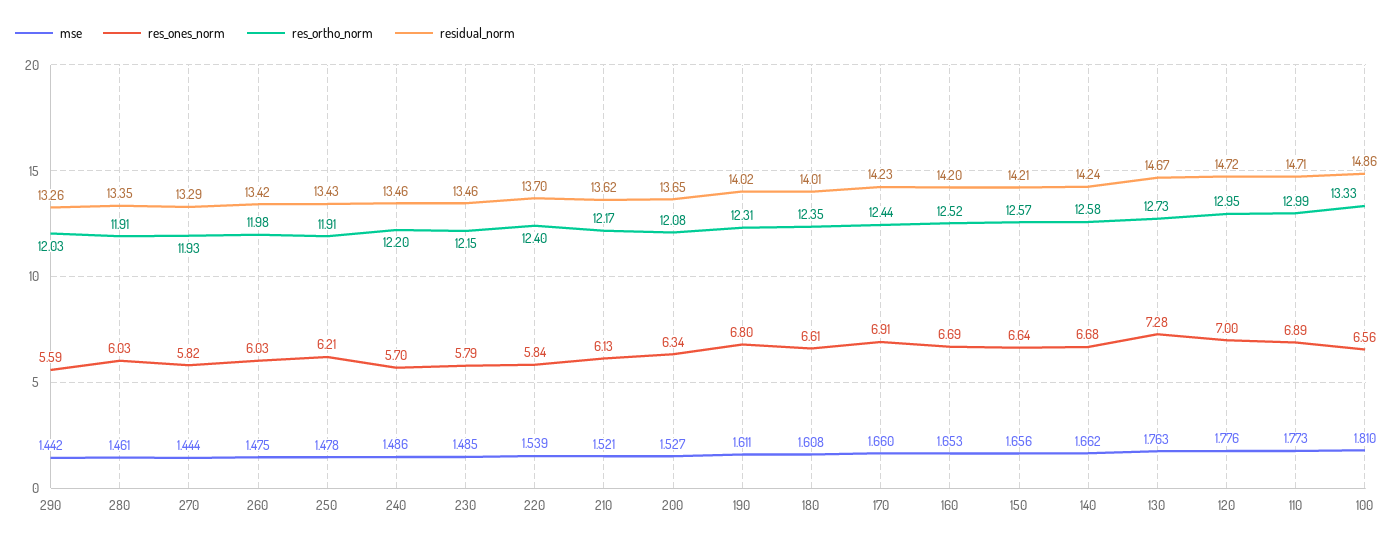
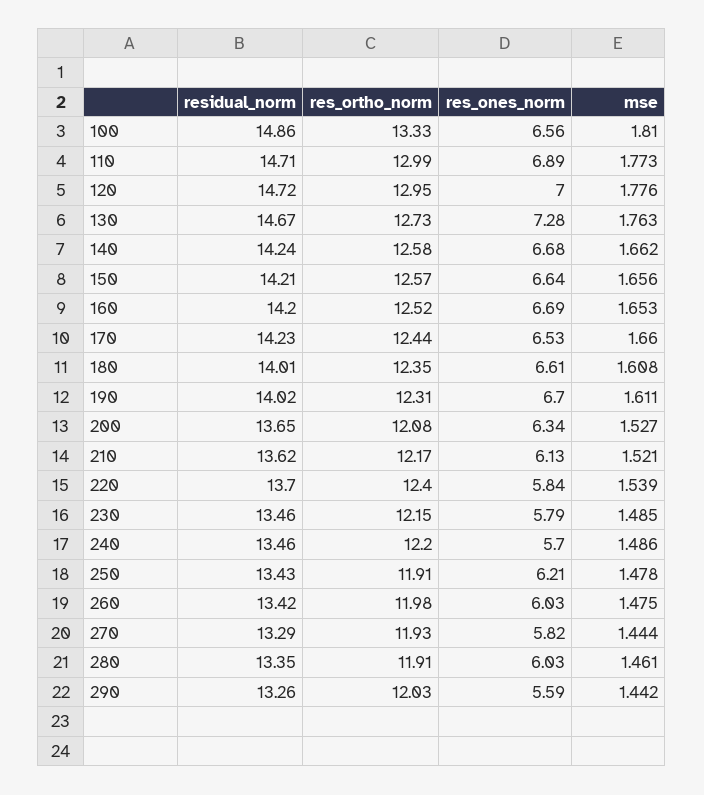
res_ones_norm, 190: 6.8 -> 6.7
res_ones_norm, 170: 6.91 -> 6.53

